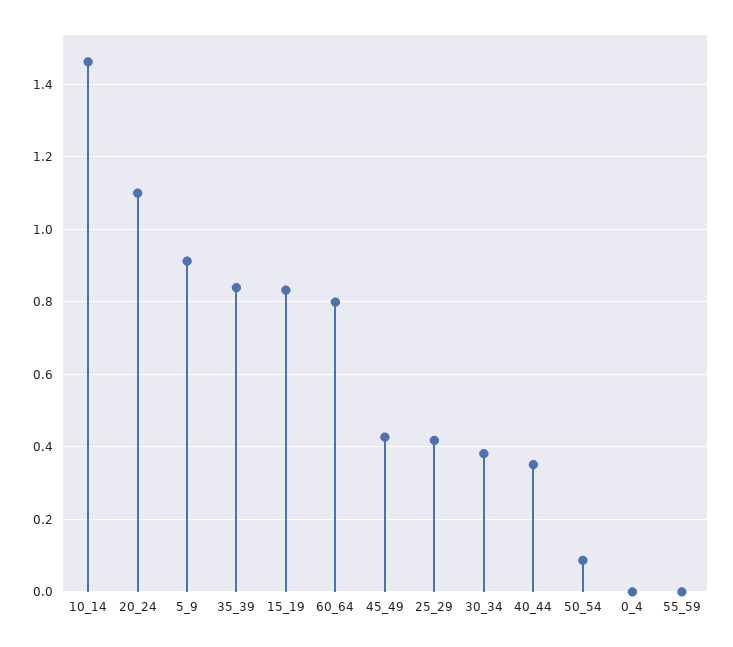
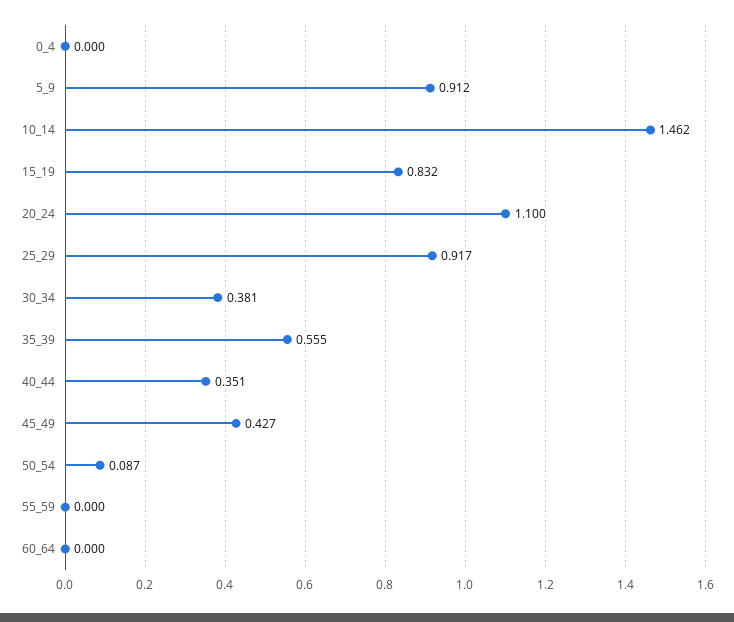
35_39: 0.84 -> 0.555
60_64: 0.8 -> 0
25_29: 0.42 -> 0.917

